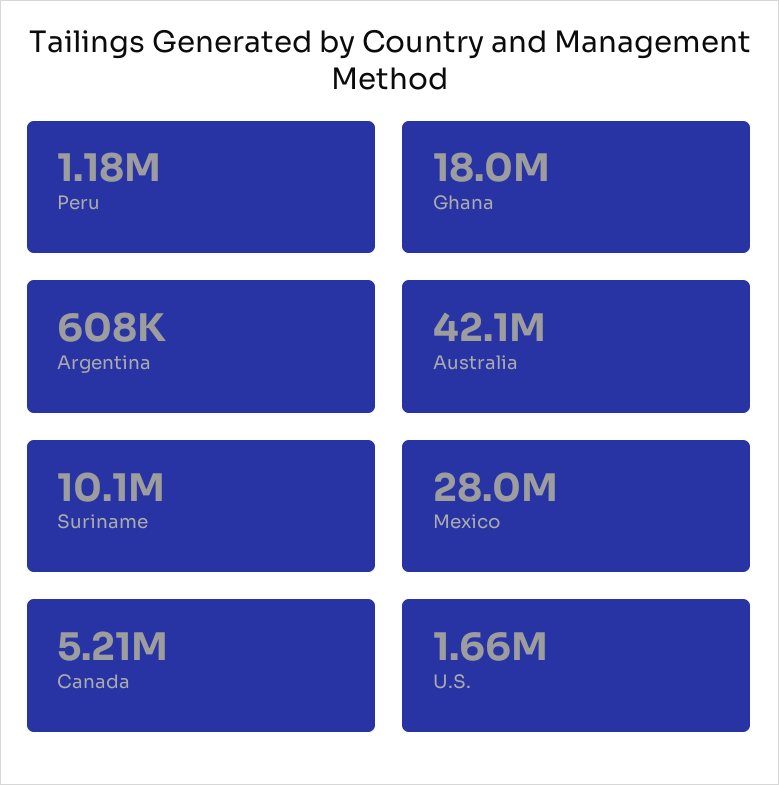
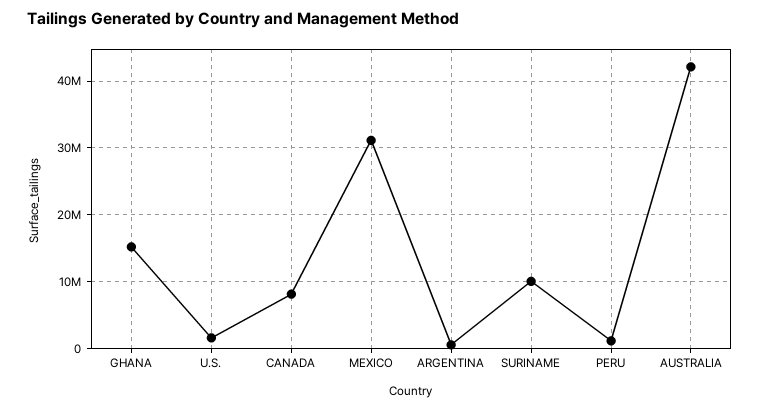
Ghana: 18000000 -> 15000000
Mexico: 28000000 -> 31000000
Canada: 5210000 -> 8000000

